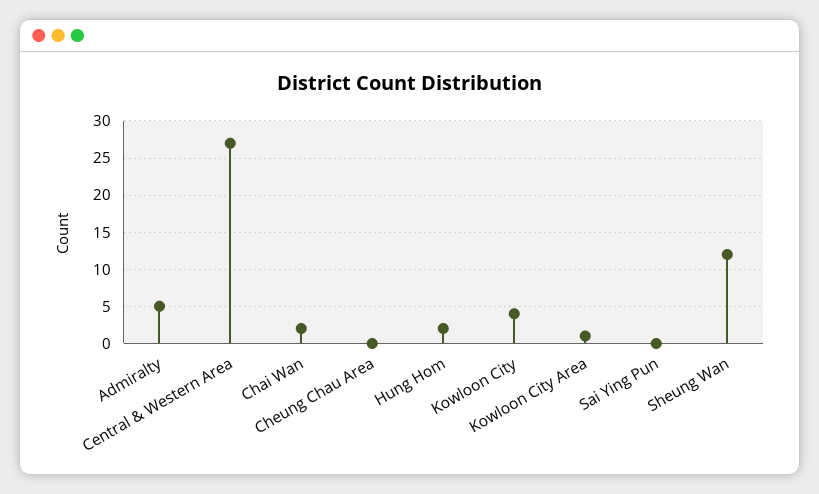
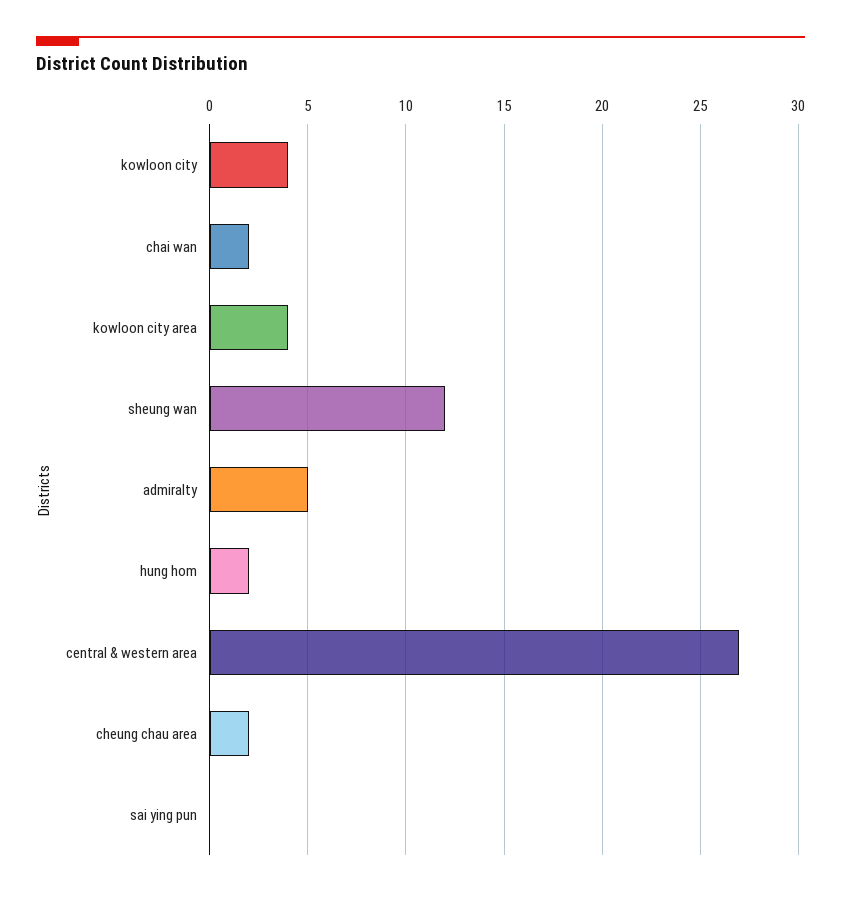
Cheung Chau Area: 0 -> 2
Kowloon City Area: 1 -> 4

